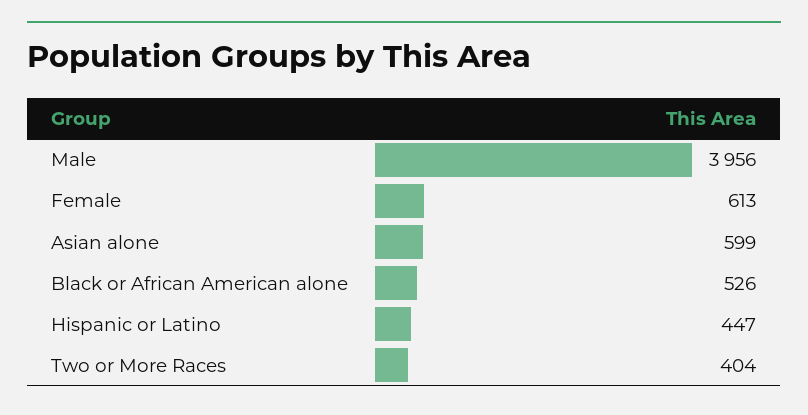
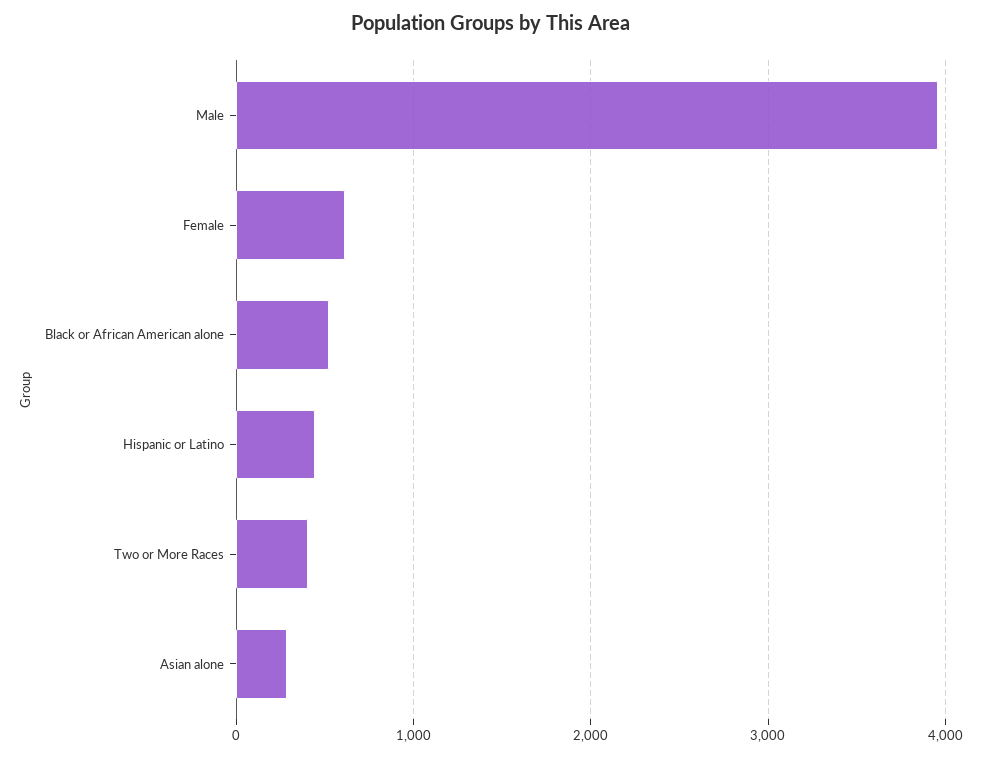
Asian alone: 599 -> 300

